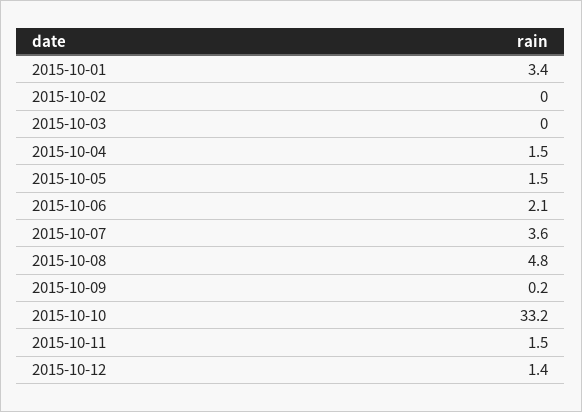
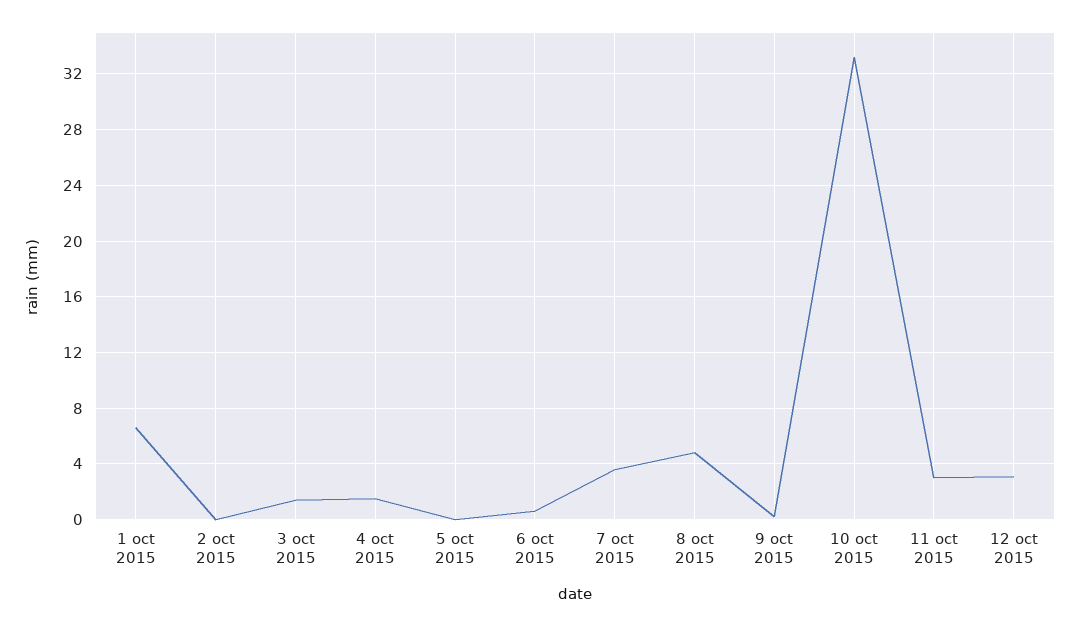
2015-10-01: 3.4 -> 6.5
2015-10-03: 0 -> 1.5
2015-10-05: 1.5 -> 0
2015-10-06: 2.1 -> 0.5
2015-10-11: 1.5 -> 3
2015-10-12: 1.4 -> 3

